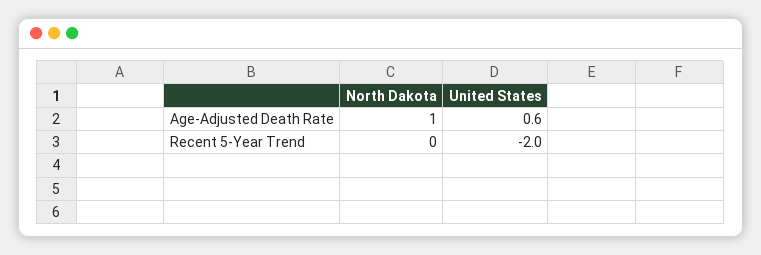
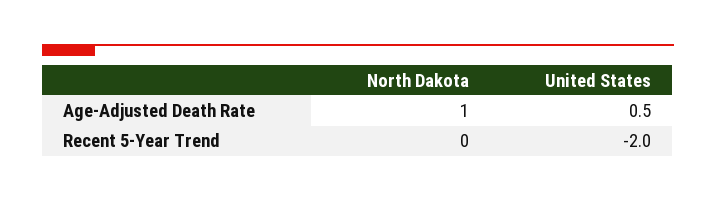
United States, Age-Adjusted Death Rate: 0.6 -> 0.5

